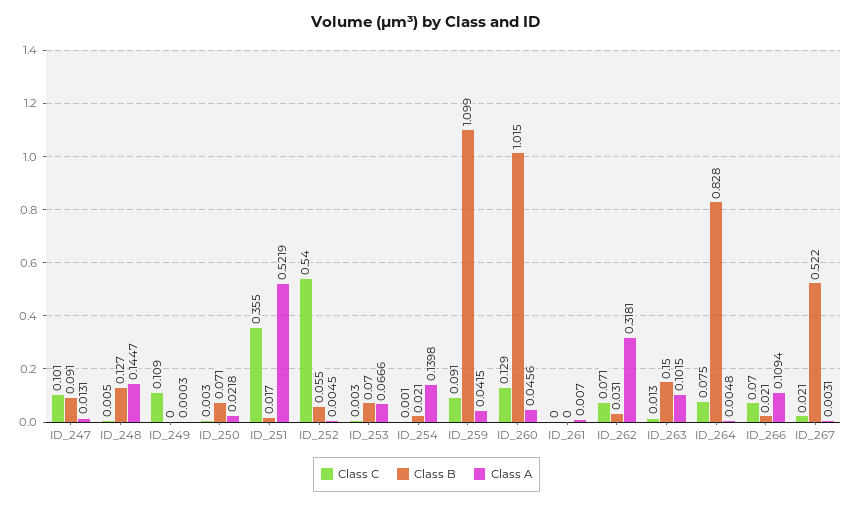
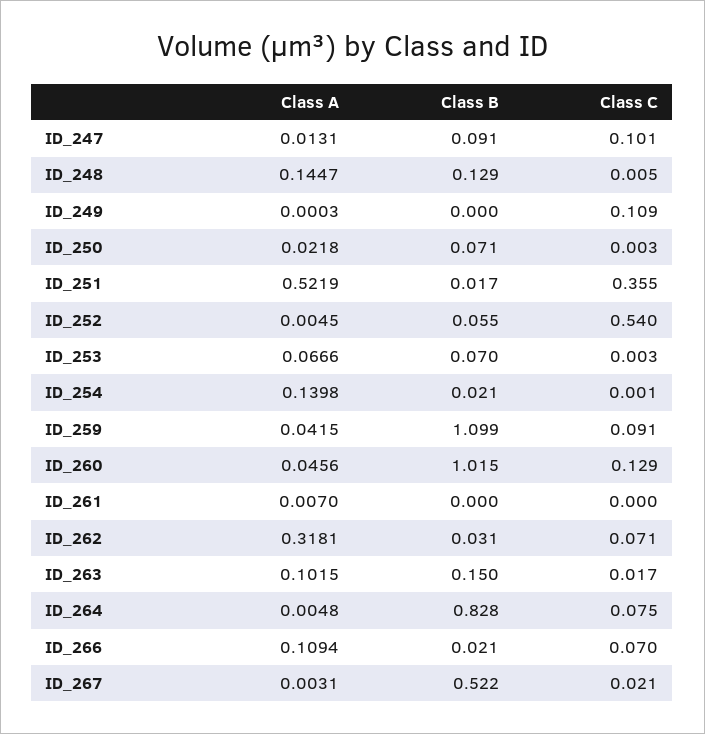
Class B, ID_248: 0.127 -> 0.129
Class C, ID_263: 0.013 -> 0.017

